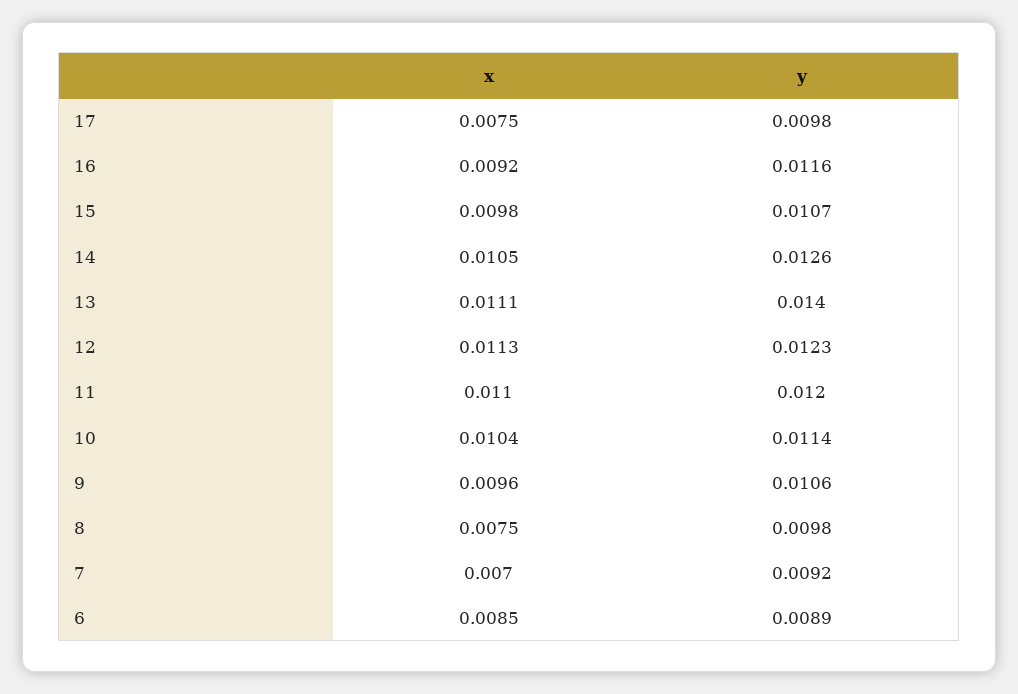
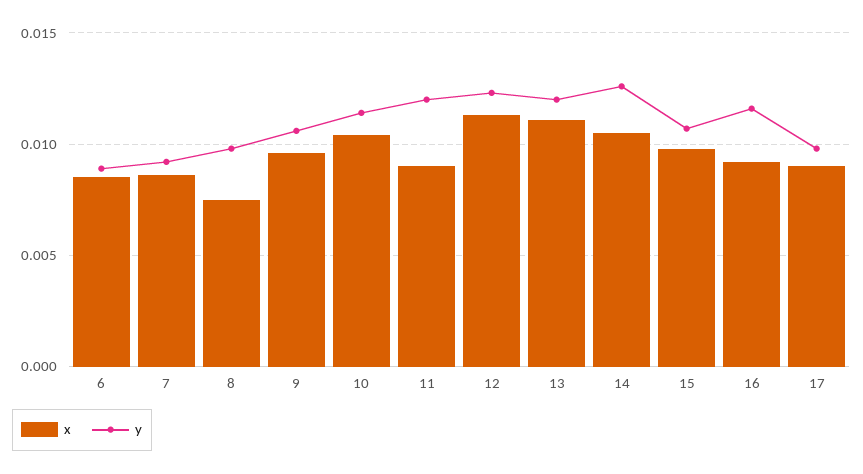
x, 17: 0.0075 -> 0.009
y, 13: 0.014 -> 0.012
x, 11: 0.011 -> 0.009
x, 7: 0.007 -> 0.0085

